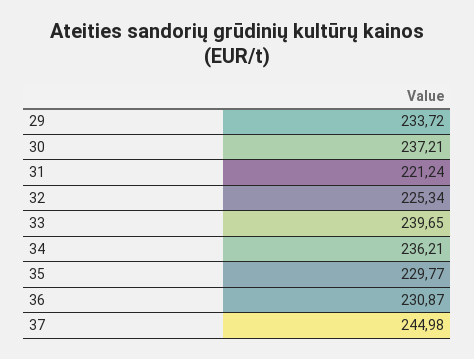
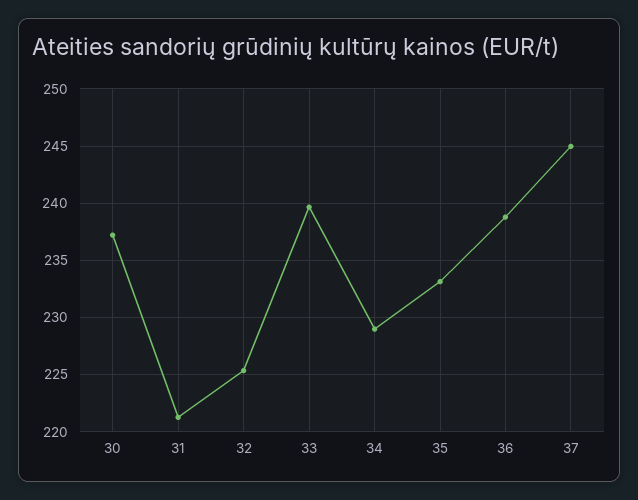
29: 233.72 -> none
34: 236.21 -> 229
35: 229.77 -> 233
36: 230.87 -> 239

